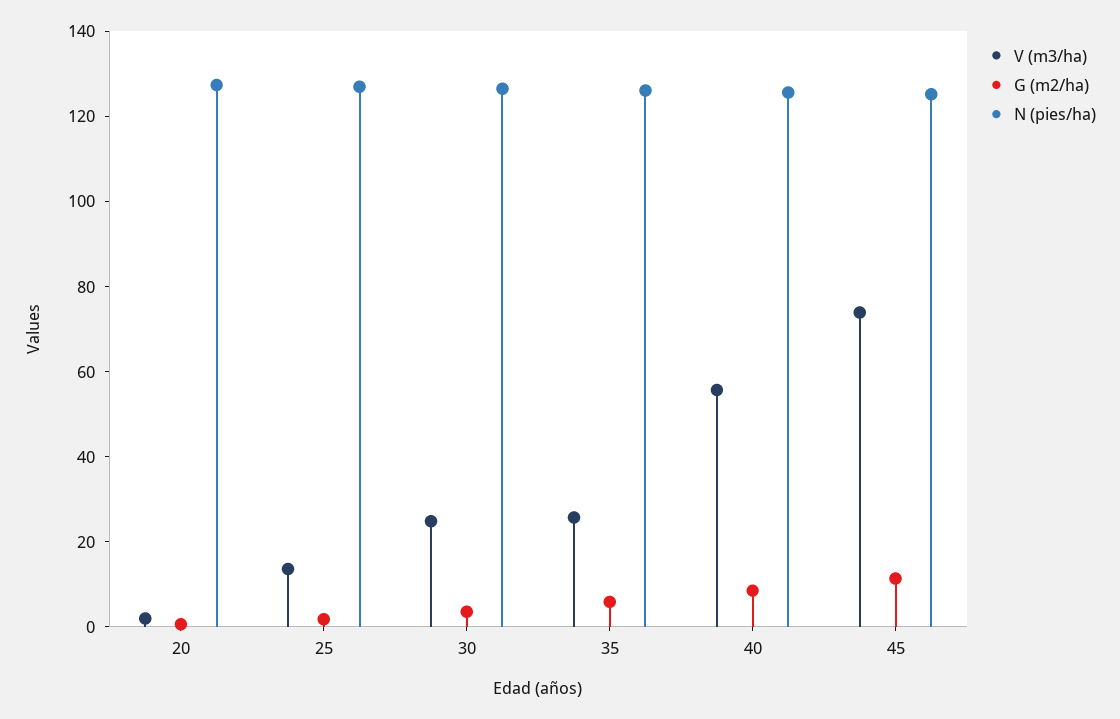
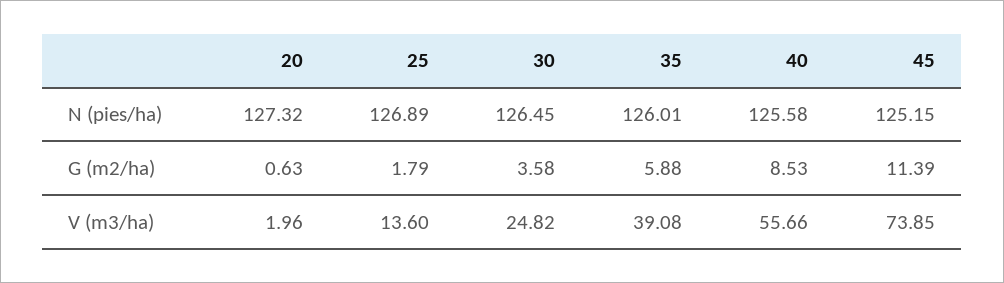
V (m3/ha), 35: 25 -> 39.08

